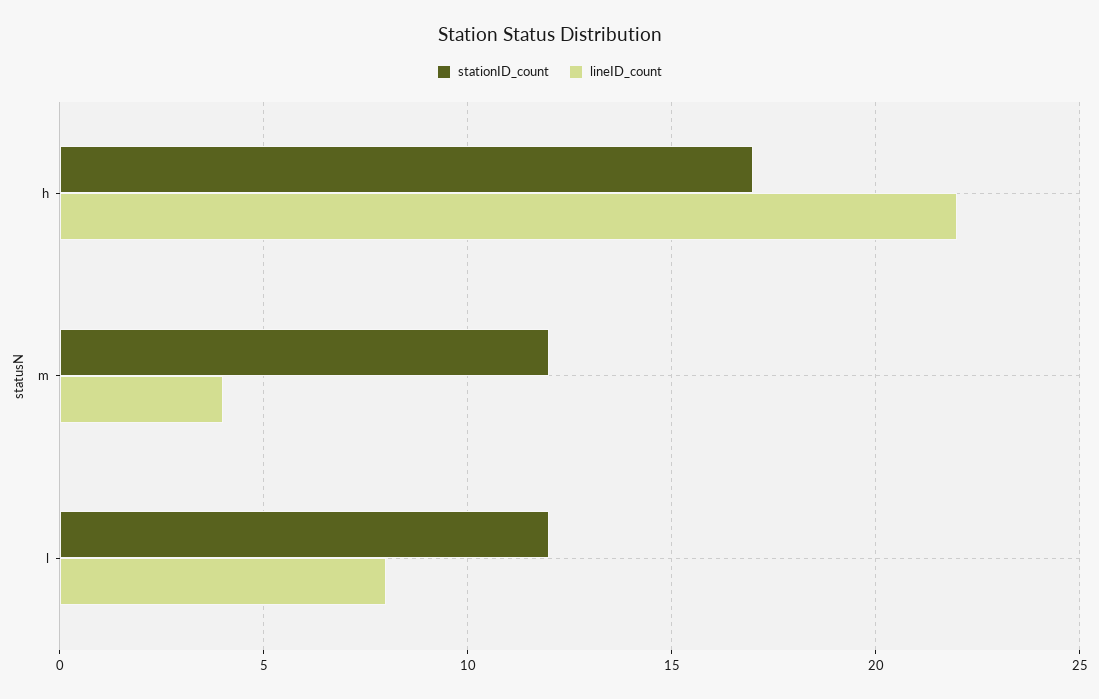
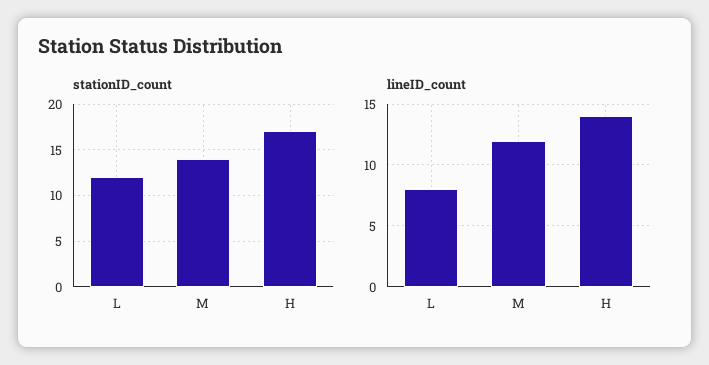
lineID_count, h: 22 -> 14
stationID_count, m: 12 -> 14
lineID_count, m: 4 -> 12

